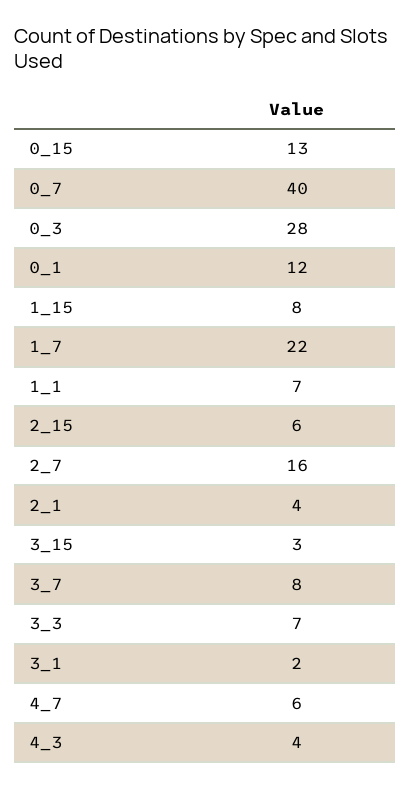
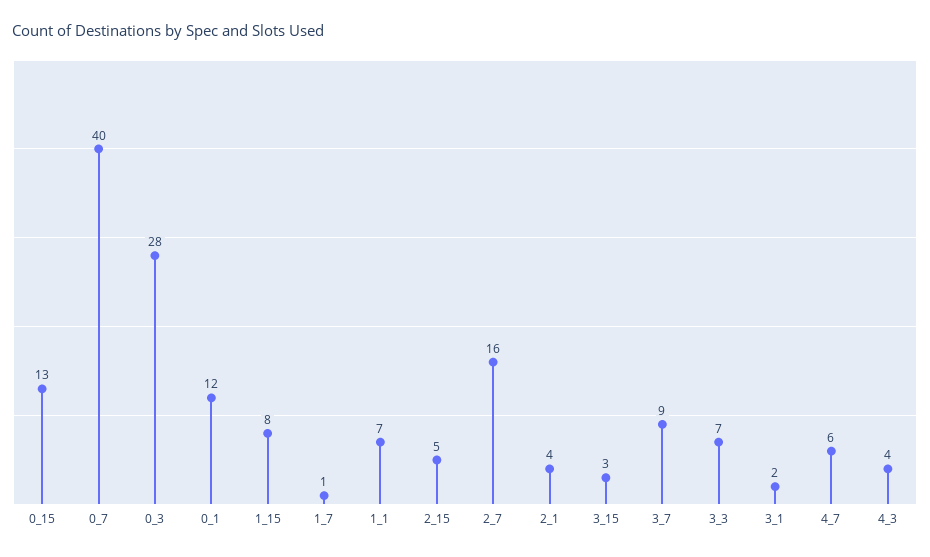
1_7: 22 -> 1
2_15: 6 -> 5
3_7: 8 -> 9

